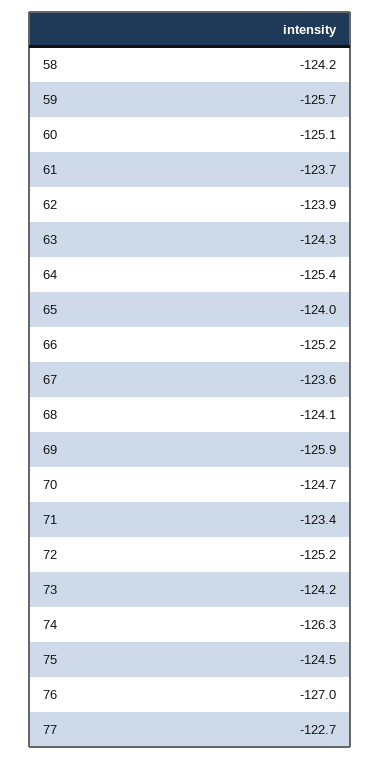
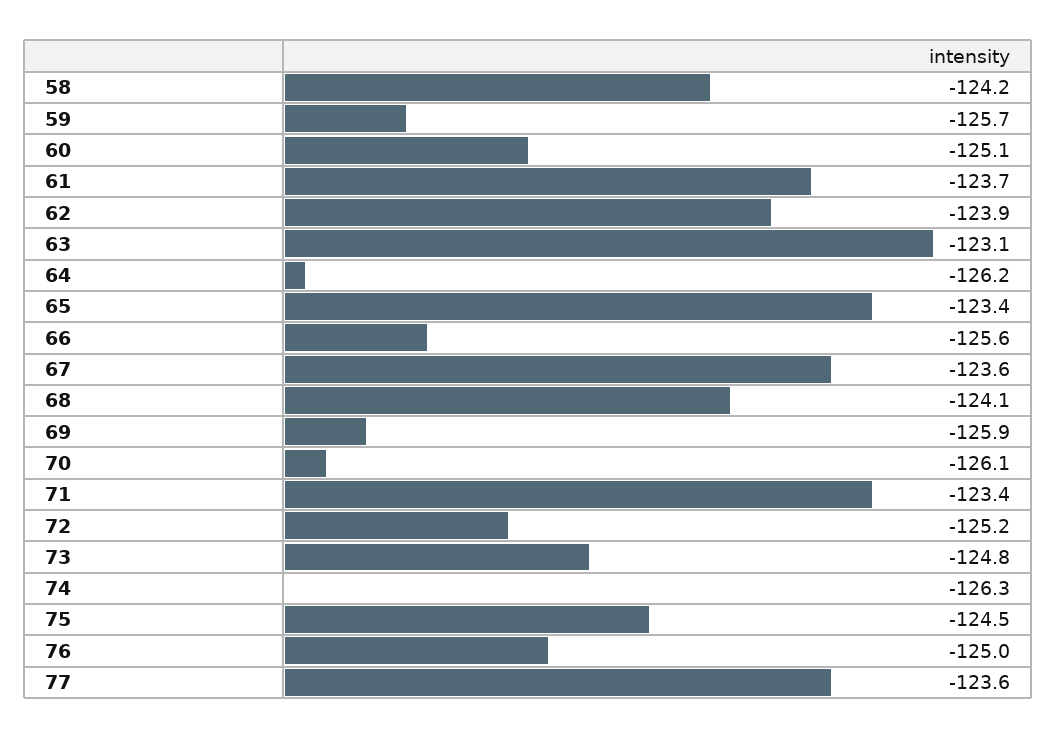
63: -124.3 -> -123.1
64: -125.4 -> -126.2
65: -124 -> -123.4
66: -125.2 -> -125.6
70: -124.7 -> -126.1
73: -124.2 -> -124.8
76: -127 -> -125
77: -122.7 -> -123.6

